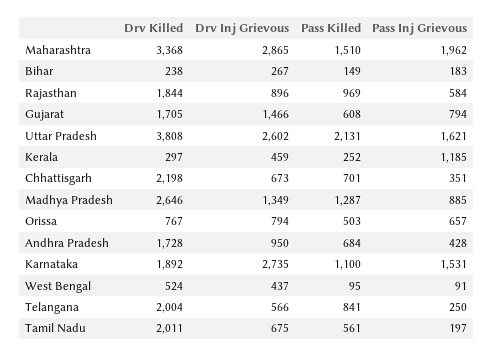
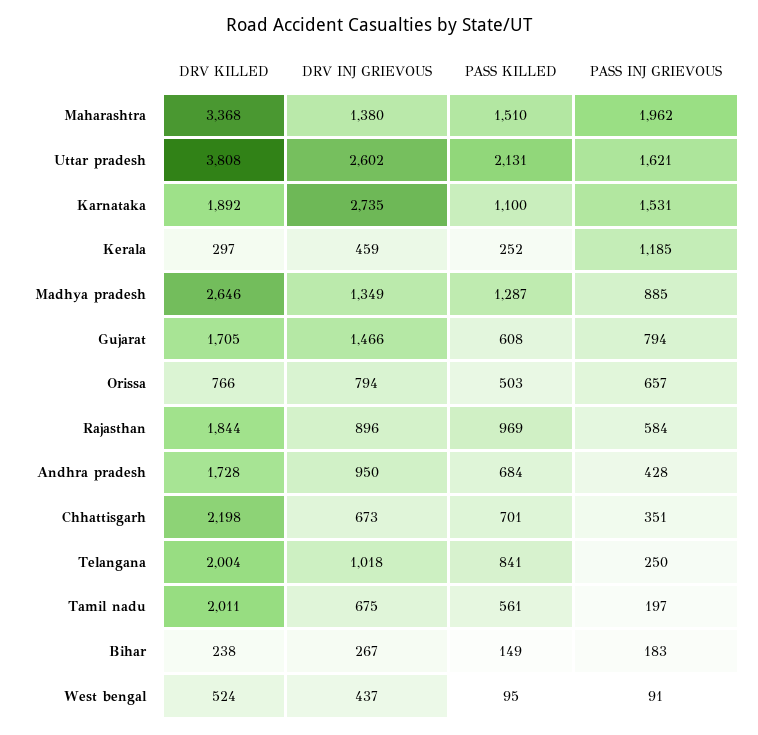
Drv Inj Grievous, Maharashtra: 2865 -> 1380
Drv Killed, Orissa: 767 -> 766
Drv Inj Grievous, Telangana: 566 -> 1018

